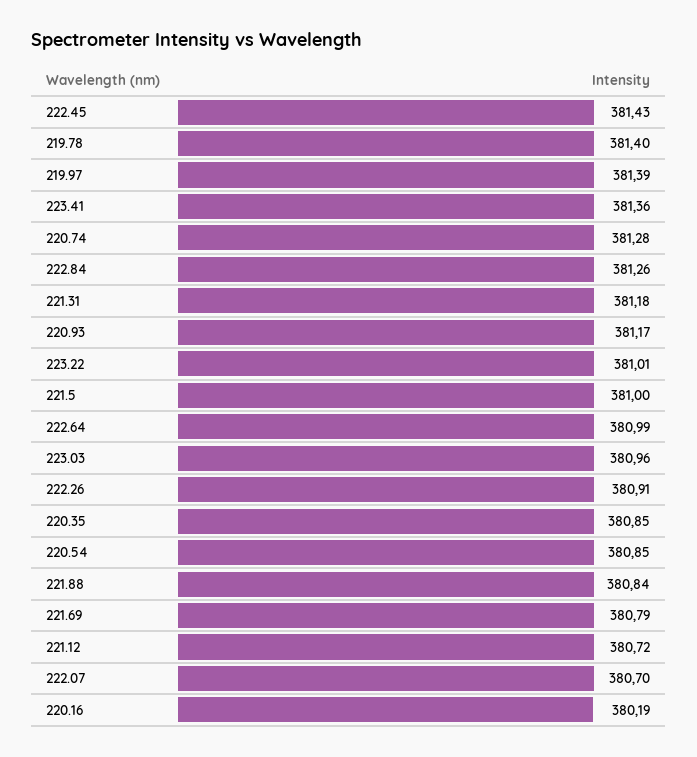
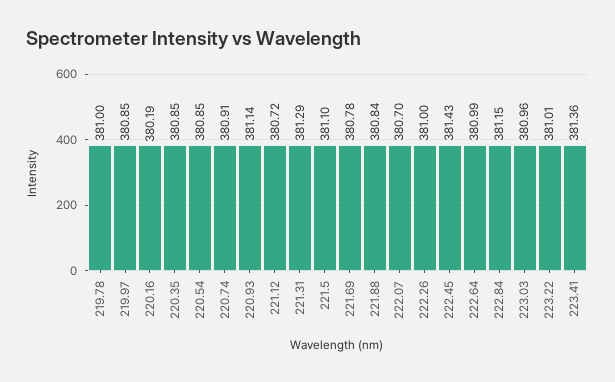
219.78: 381.4 -> 381
219.97: 381.39 -> 380.85
220.74: 381.28 -> 380.91
222.84: 381.26 -> 381.15
221.31: 381.18 -> 381.29
220.93: 381.17 -> 381.14
221.5: 381 -> 381.1
222.26: 380.91 -> 381
221.69: 380.79 -> 380.78

